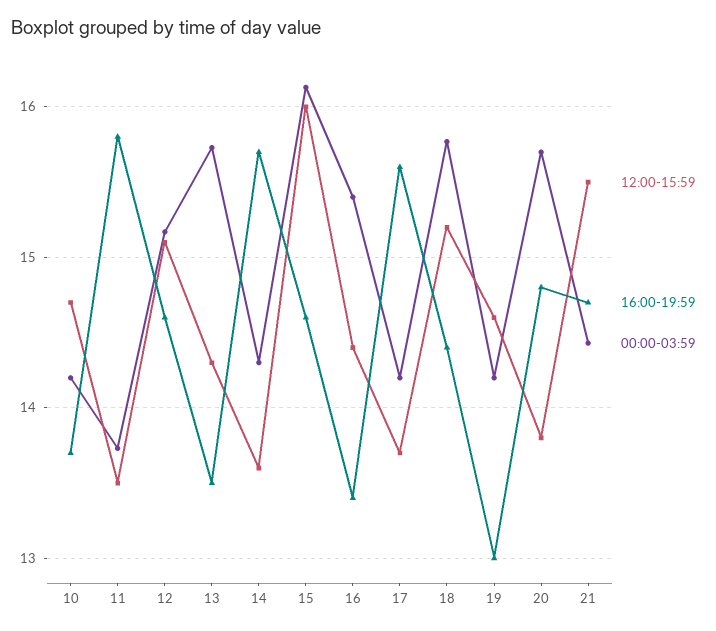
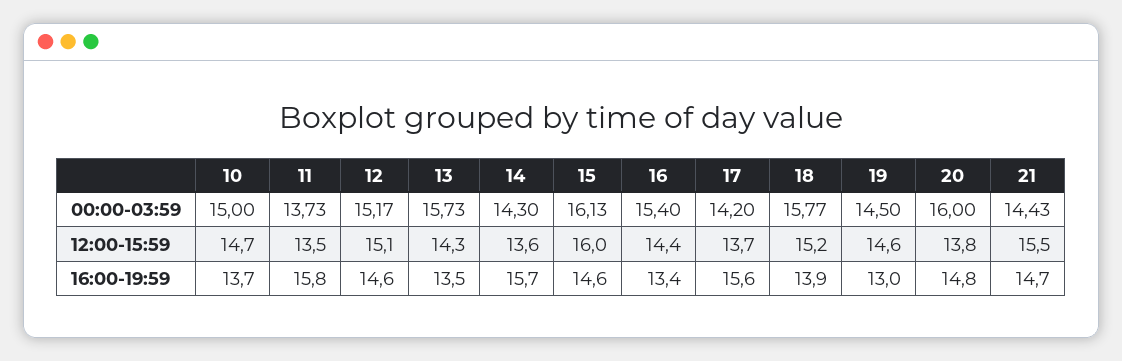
00:00-03:59, 10: 14.2 -> 15
16:00-19:59, 18: 14.4 -> 13.9
00:00-03:59, 19: 14.2 -> 14.5
00:00-03:59, 20: 15.7 -> 16

